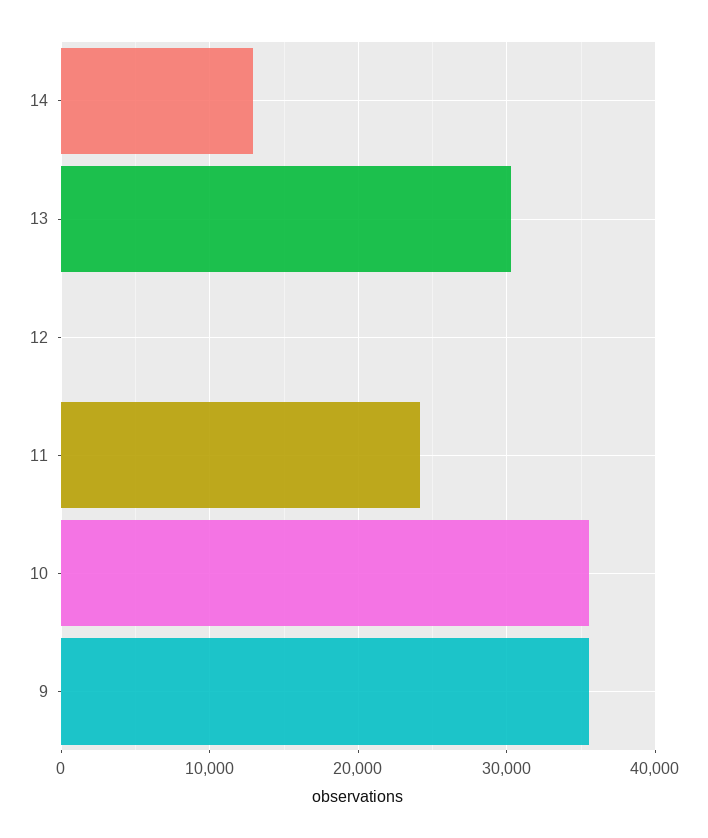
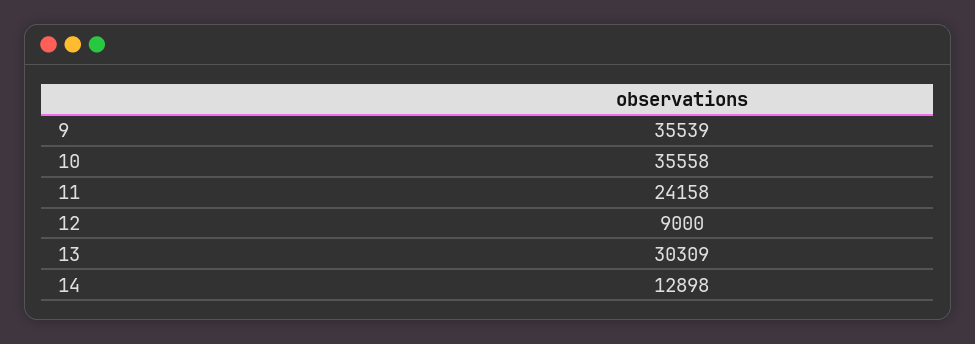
12: 0 -> 9000

